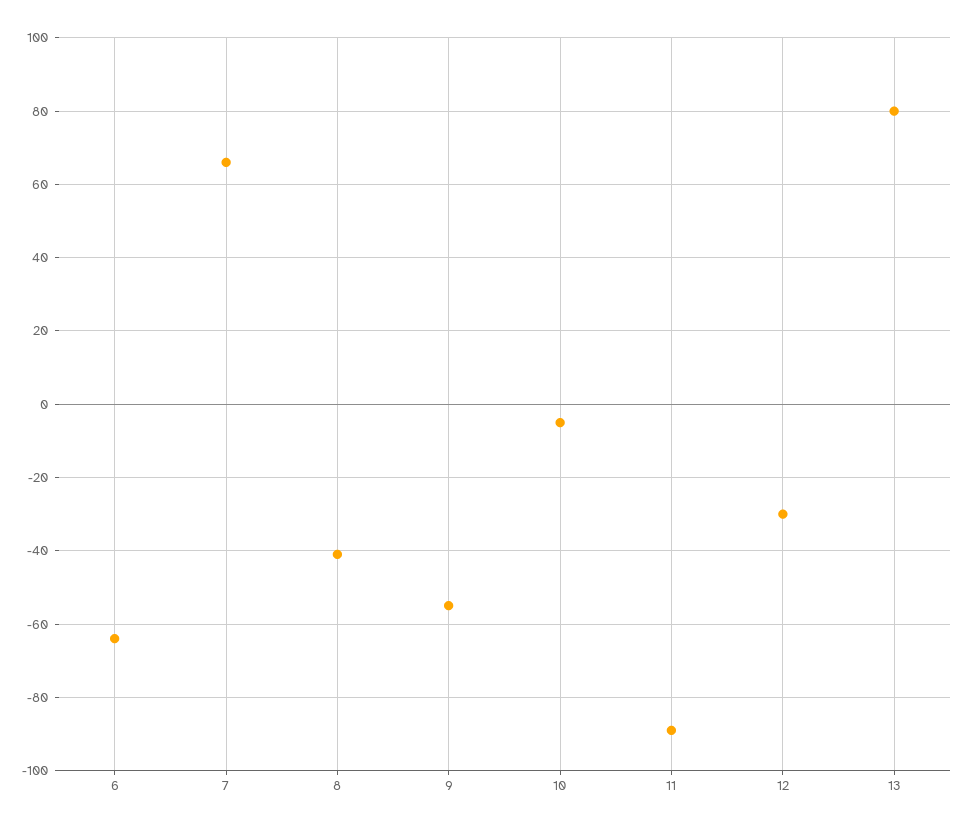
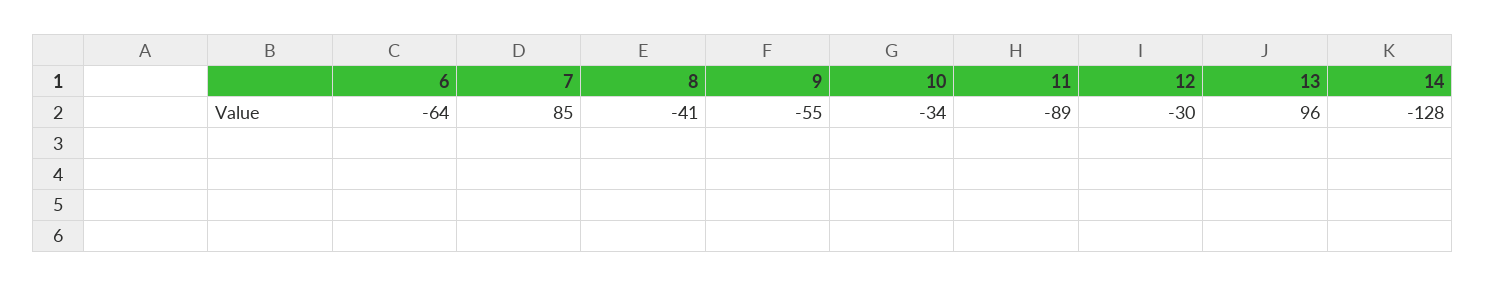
7: 65 -> 85
10: -5 -> -34
13: 80 -> 96
14: none -> -128

